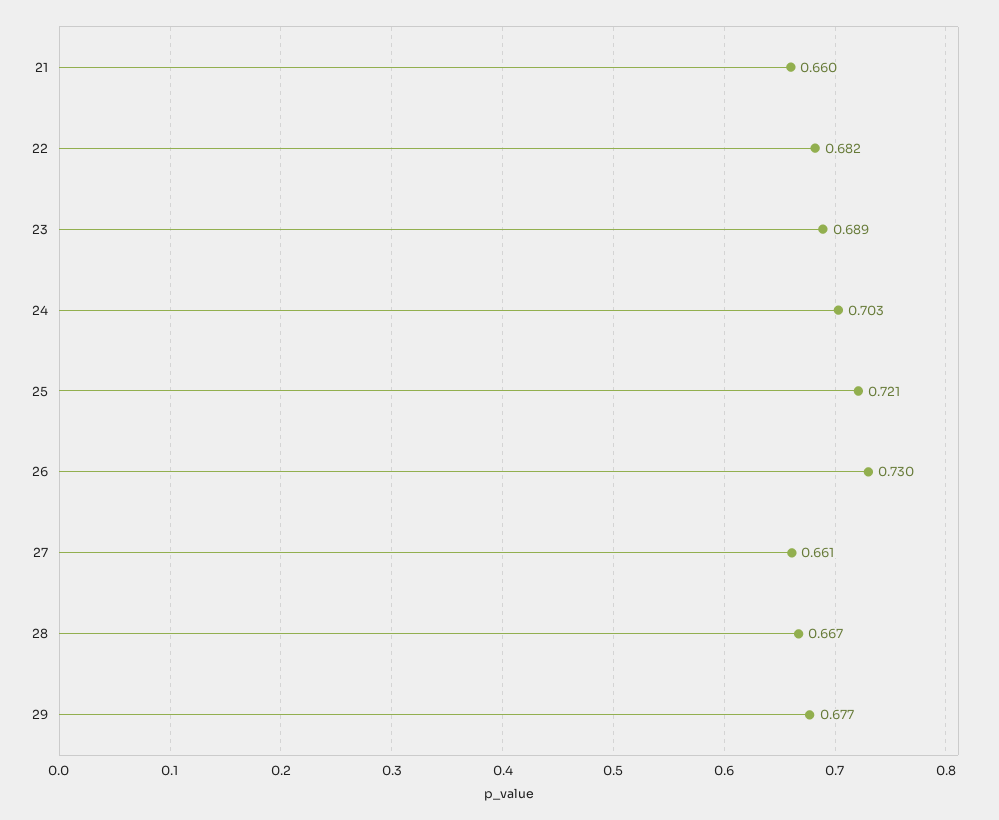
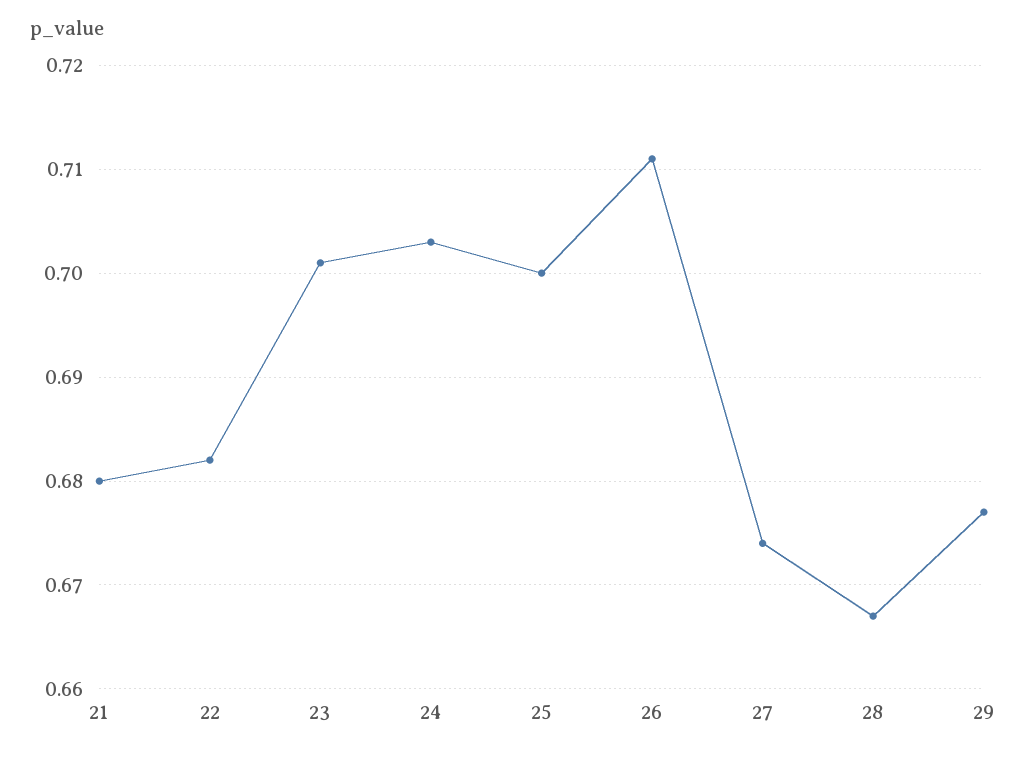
21: 0.66 -> 0.68
23: 0.689 -> 0.701
25: 0.721 -> 0.7
26: 0.73 -> 0.711
27: 0.661 -> 0.674

